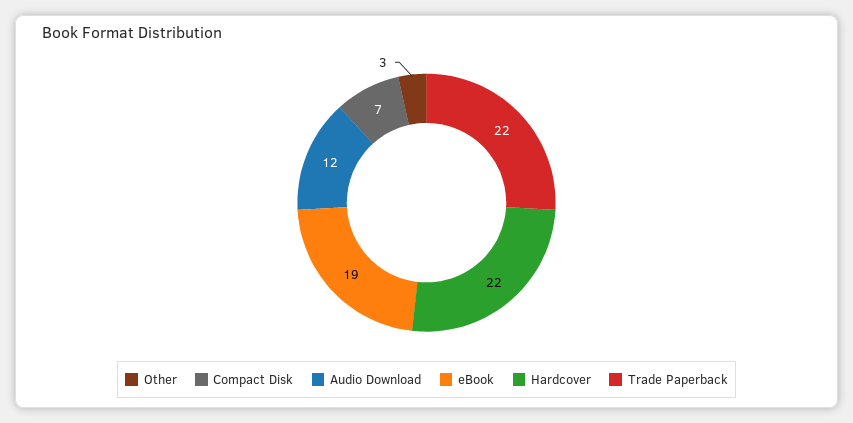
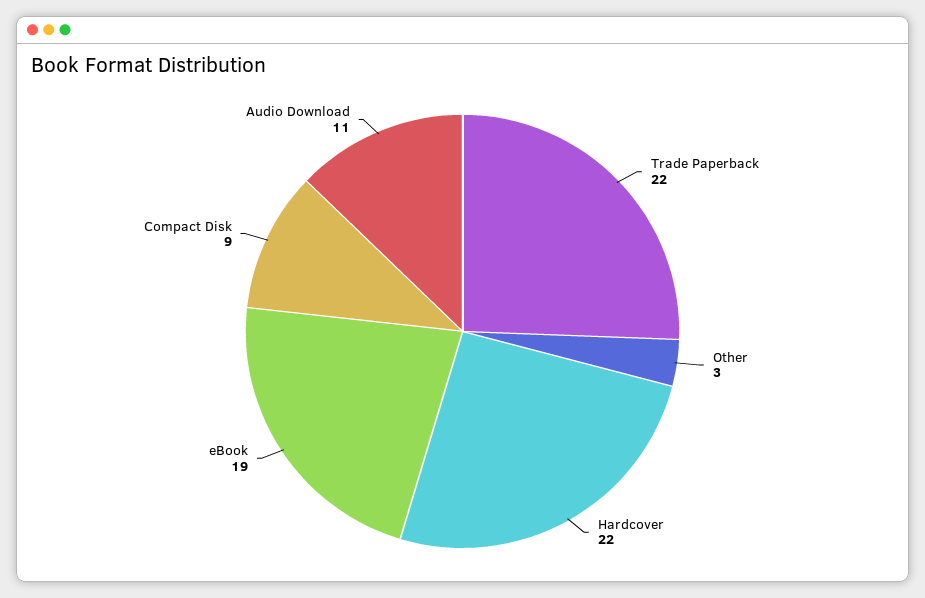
Compact Disk: 7 -> 9
Audio Download: 12 -> 11

